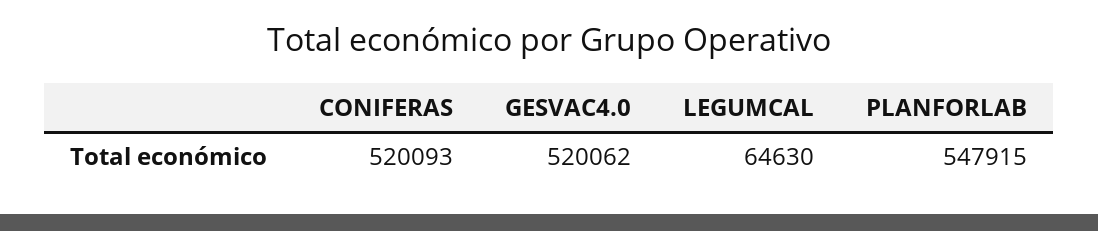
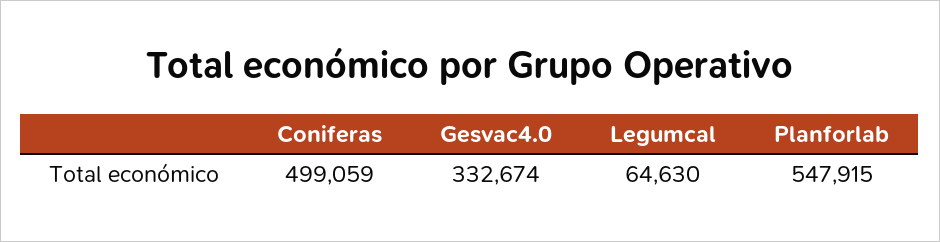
CONIFERAS: 520093 -> 499059
GESVAC4.0: 520062 -> 332674

